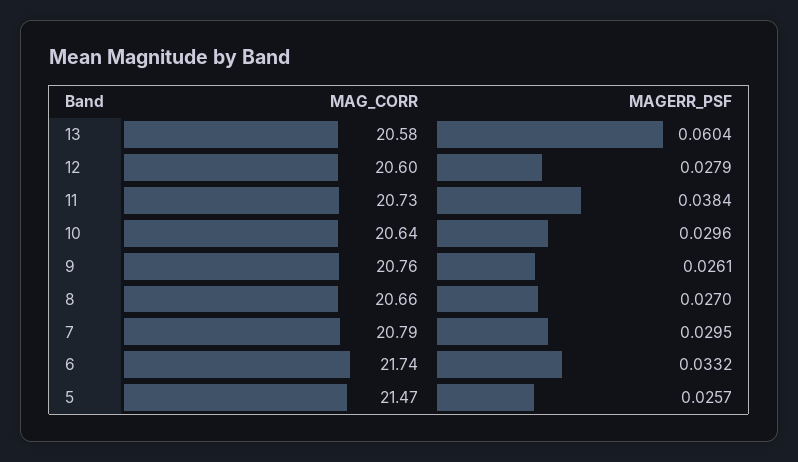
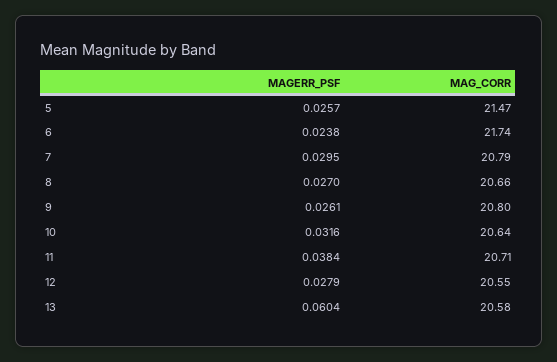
MAG_CORR, 12: 20.6 -> 20.55
MAG_CORR, 11: 20.73 -> 20.71
MAGERR_PSF, 10: 0.0296 -> 0.0316
MAG_CORR, 9: 20.76 -> 20.8
MAGERR_PSF, 6: 0.0332 -> 0.0238

